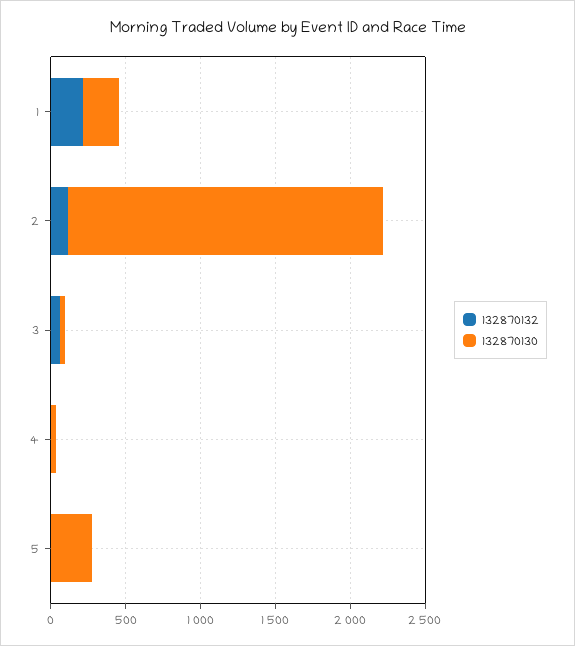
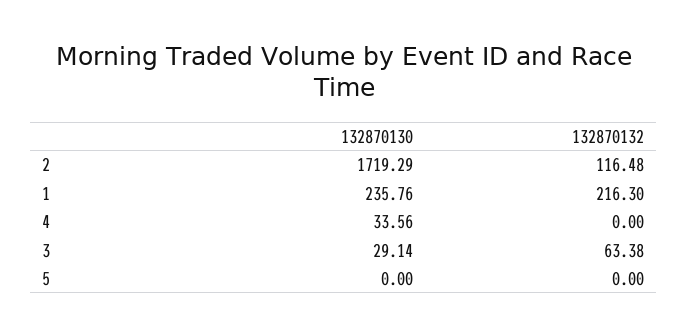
132870130, 2: 2100 -> 1719.29
132870130, 5: 300 -> 0

